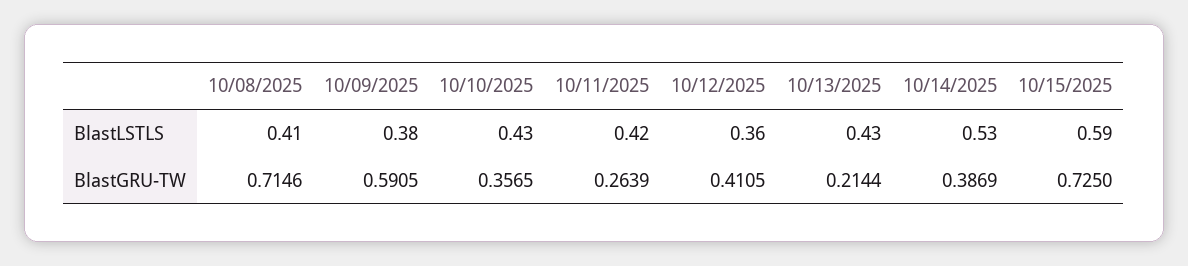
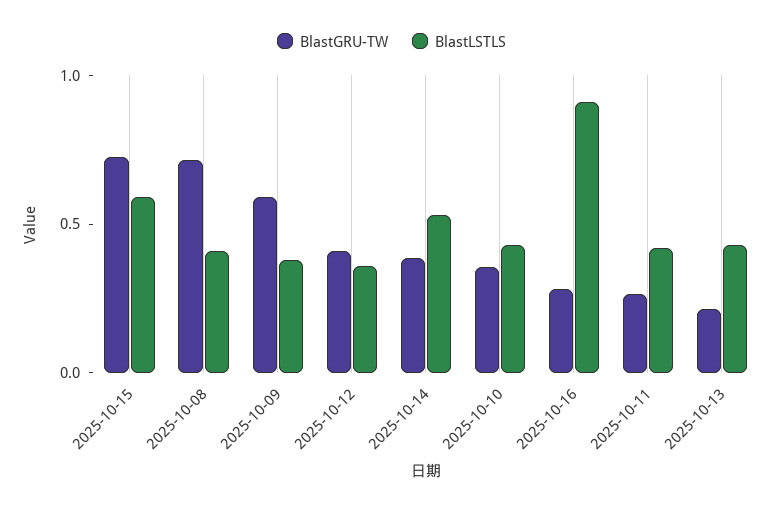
BlastGRU-TW, 2025-10-16: none -> 0.3
BlastLSTLS, 2025-10-16: none -> 0.9

